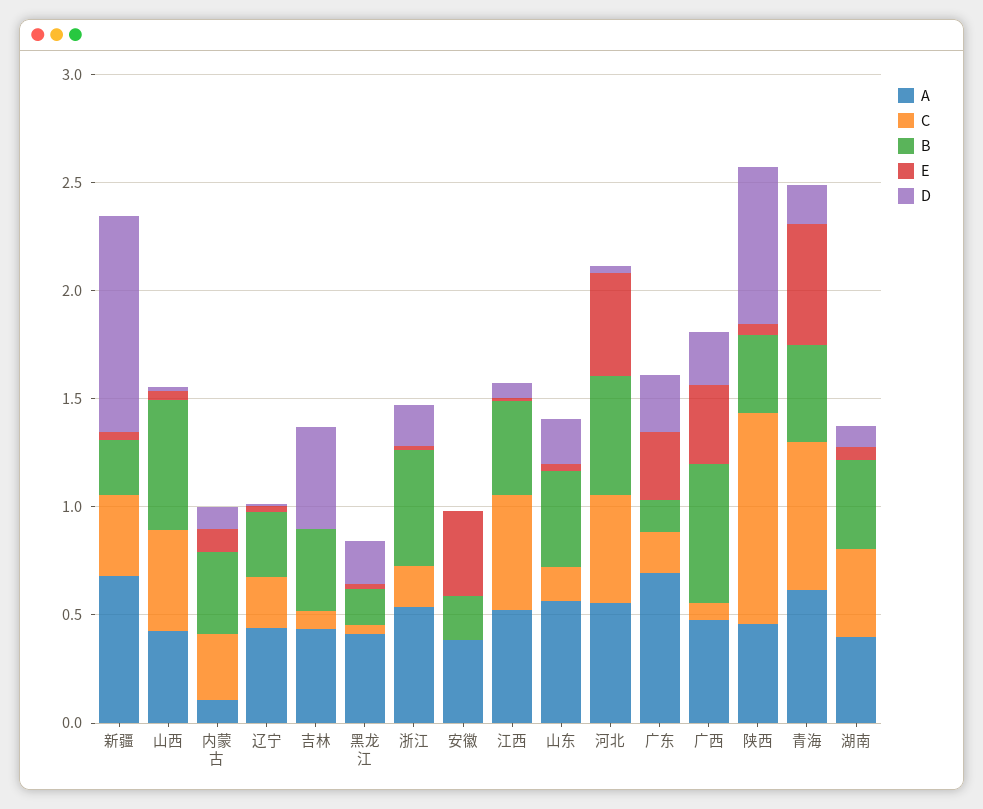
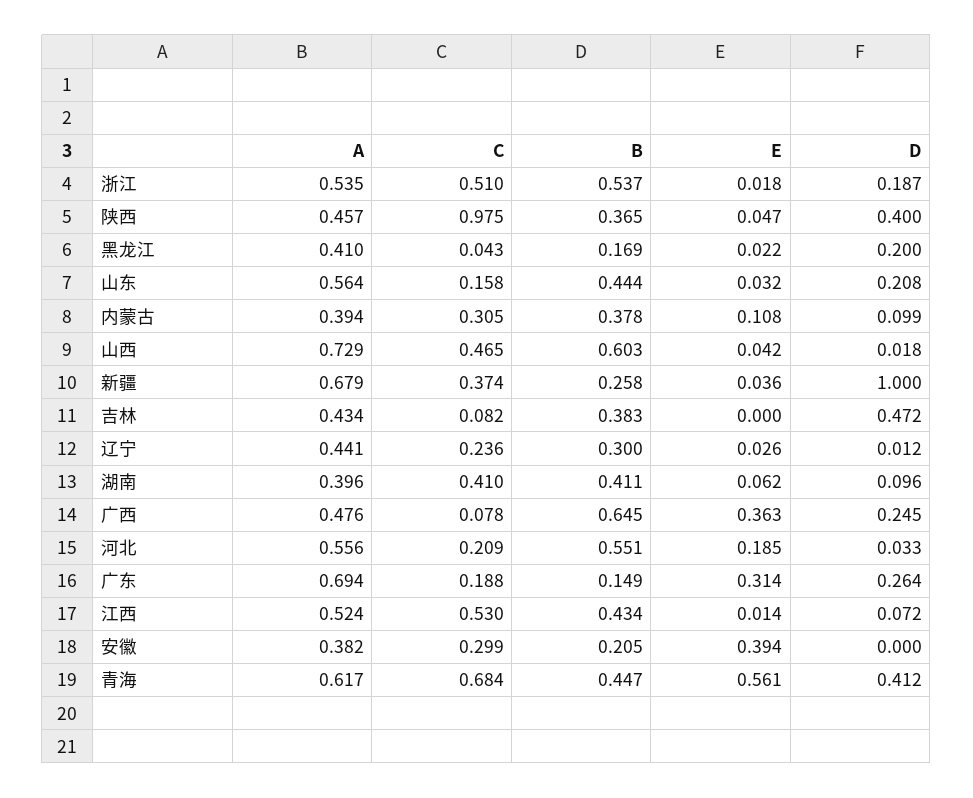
A, 山西: 0.4 -> 0.729
A, 内蒙古: 0.1 -> 0.394
C, 浙江: 0.2 -> 0.51
C, 安徽: 0 -> 0.299
C, 河北: 0.5 -> 0.209
E, 河北: 0.5 -> 0.185
D, 陕西: 0.7 -> 0.4
D, 青海: 0.2 -> 0.412

